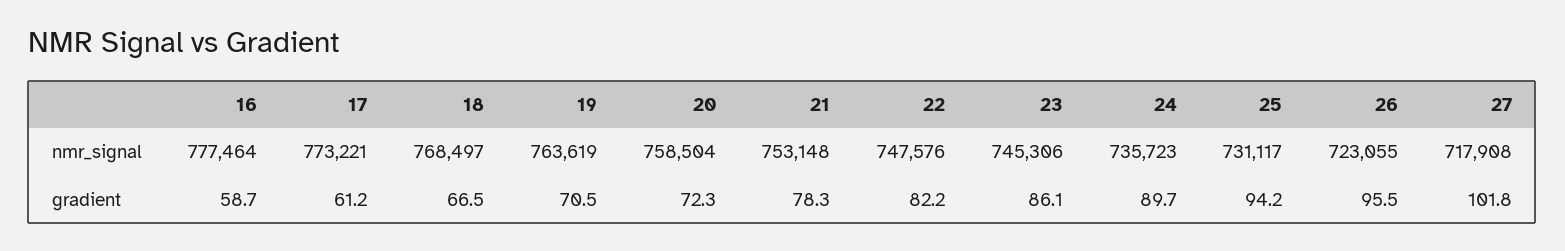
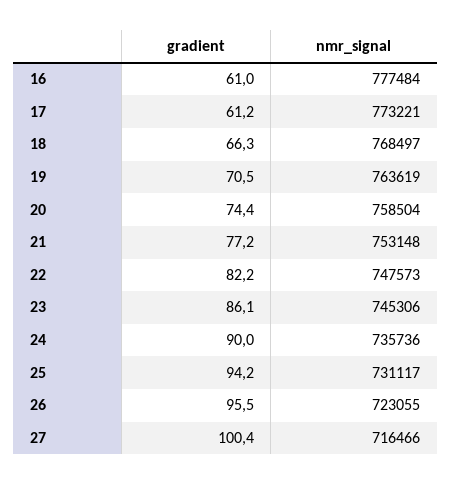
16, nmr_signal: 777464 -> 777484
22, nmr_signal: 747576 -> 747573
24, nmr_signal: 735723 -> 735736
27, nmr_signal: 717908 -> 716466
16, gradient: 58.7 -> 61
18, gradient: 66.5 -> 66.3
20, gradient: 72.3 -> 74.4
21, gradient: 78.3 -> 77.2
24, gradient: 89.7 -> 90
27, gradient: 101.8 -> 100.4

